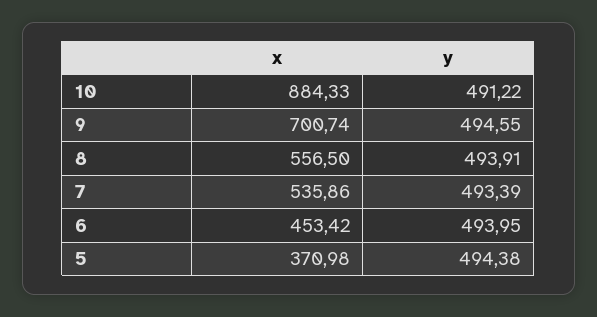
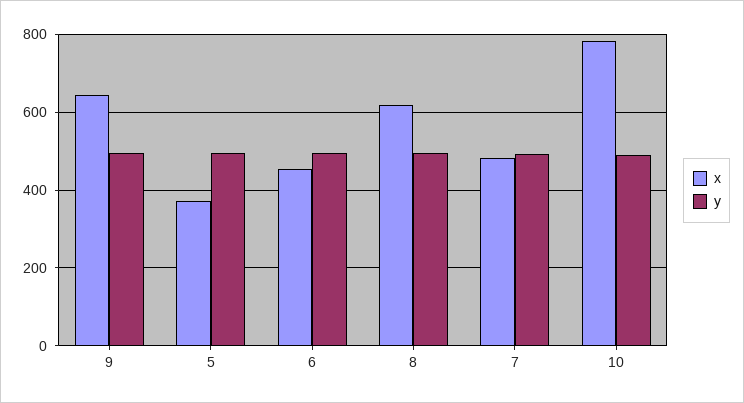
x, 10: 884.33 -> 780
x, 9: 700.74 -> 640
x, 8: 556.5 -> 620
x, 7: 535.86 -> 480

